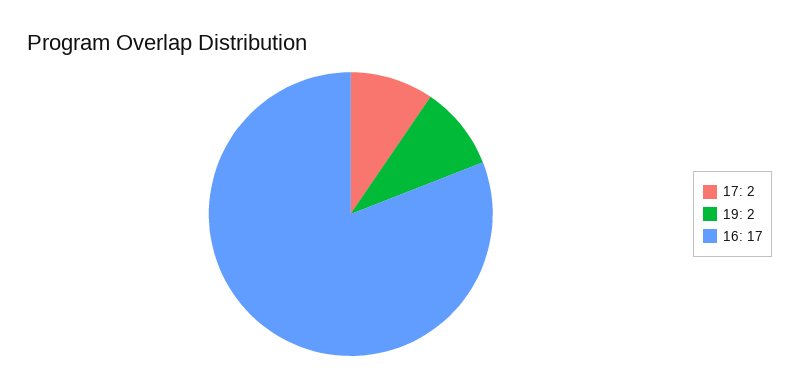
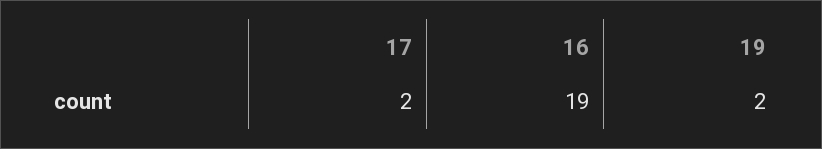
16: 17 -> 19

